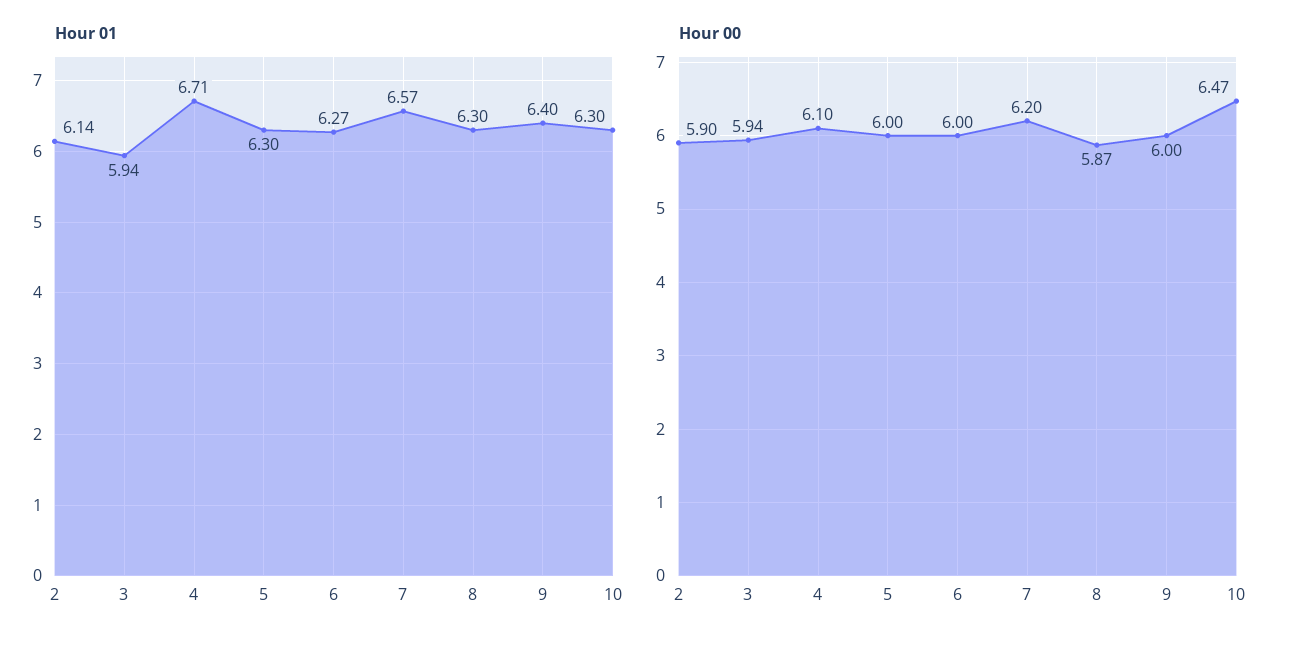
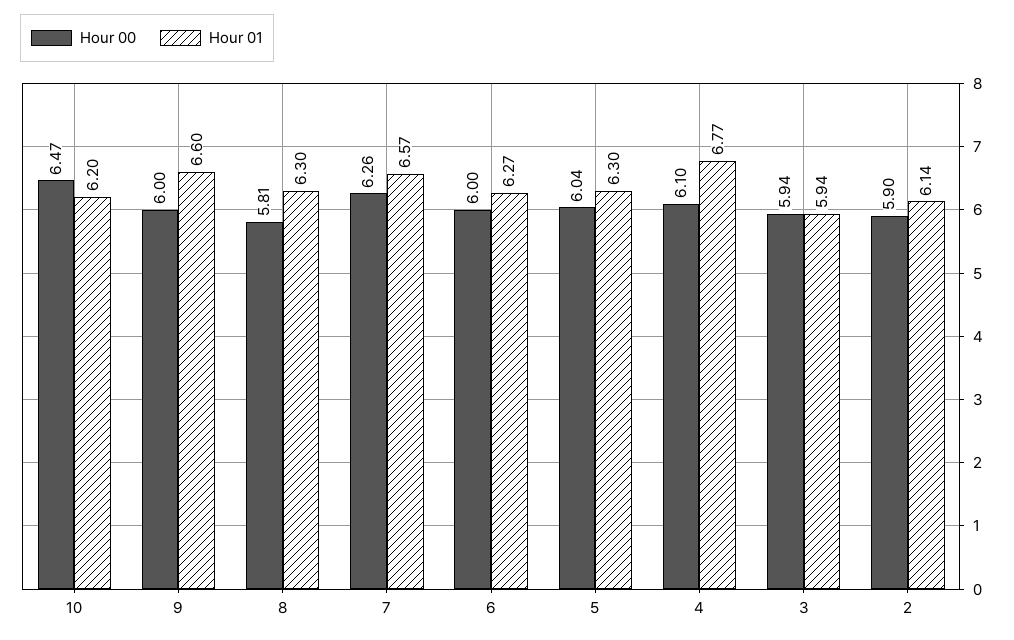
Hour 01, 4: 6.71 -> 6.77
Hour 01, 9: 6.4 -> 6.6
Hour 01, 10: 6.3 -> 6.2
Hour 00, 5: 6 -> 6.04
Hour 00, 7: 6.2 -> 6.26
Hour 00, 8: 5.87 -> 5.81

